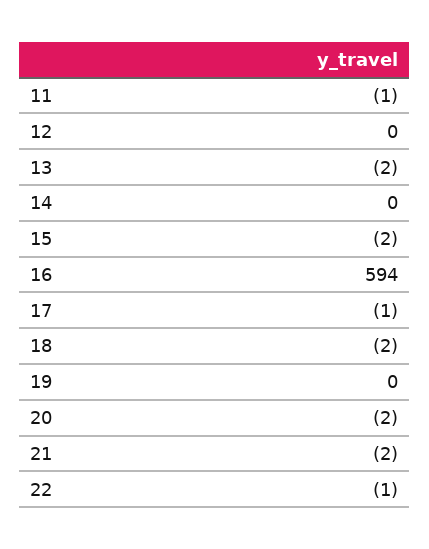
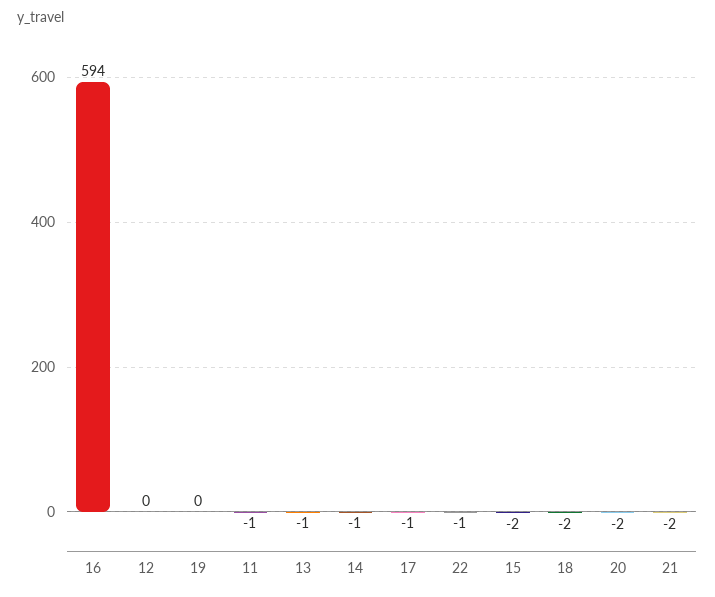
13: -2 -> -1
14: 0 -> -1

